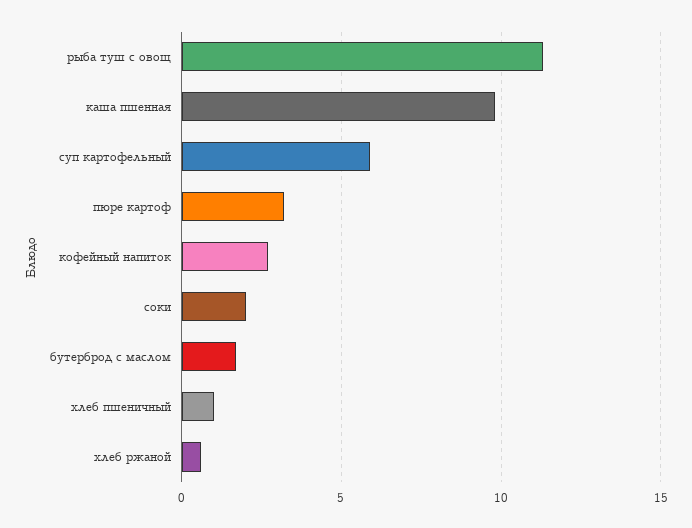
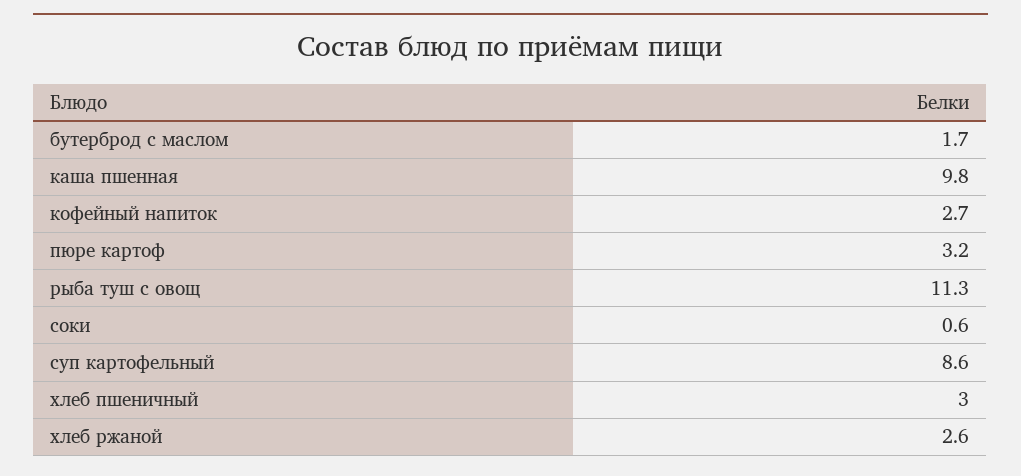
суп картофельный: 6 -> 8.6
соки: 2 -> 0.6
хлеб пшеничный: 1 -> 3
хлеб ржаной: 0.5 -> 2.6

